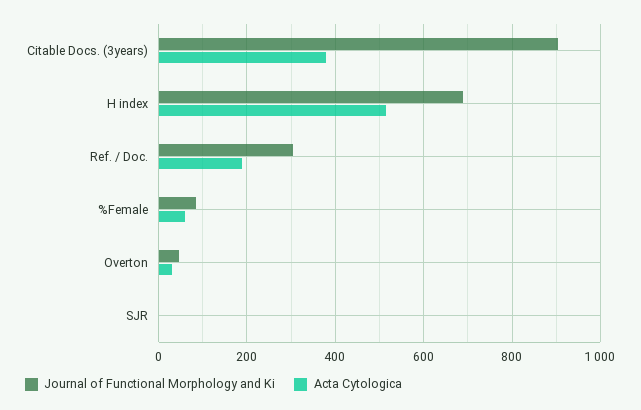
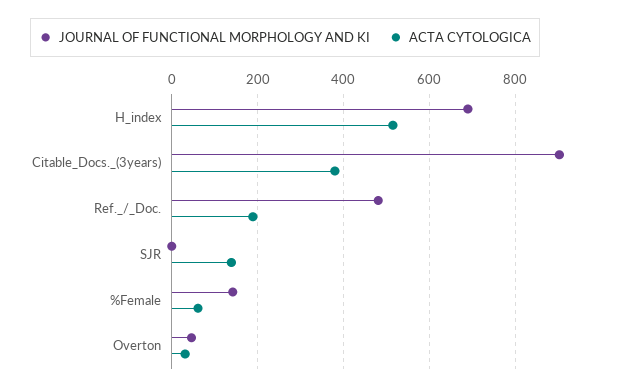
Journal of Functional Morphology and Ki, Ref. / Doc.: 300 -> 480
Journal of Functional Morphology and Ki, %Female: 80 -> 140
Acta Cytologica, SJR: 0 -> 140

